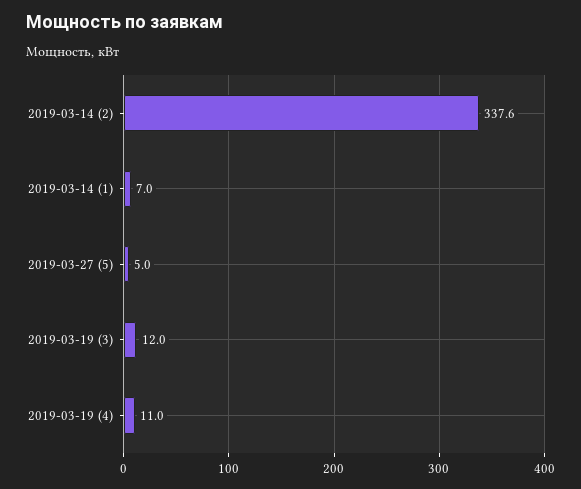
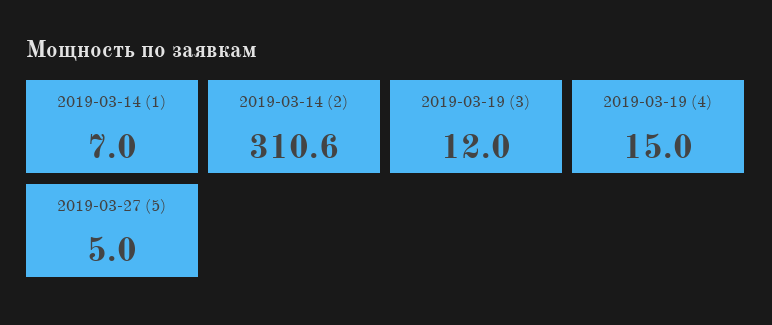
2019-03-14 (2): 337.6 -> 310.6
2019-03-19 (4): 11 -> 15

